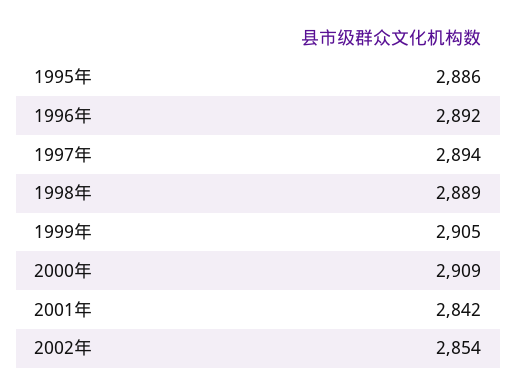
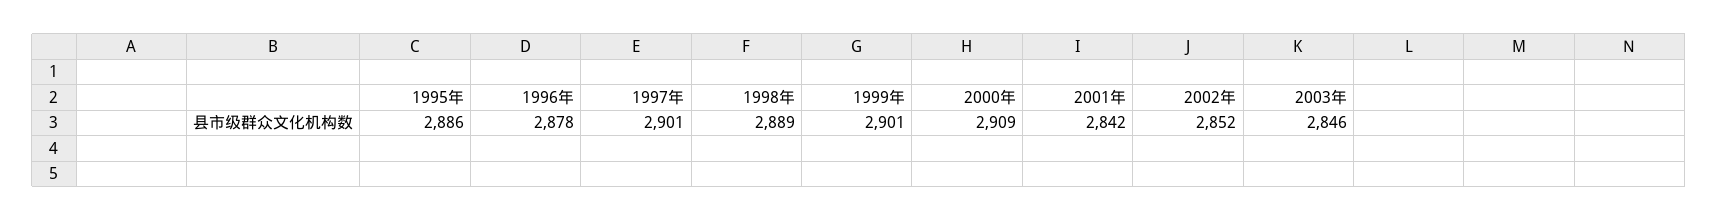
1996年: 2892 -> 2878
1997年: 2894 -> 2901
1999年: 2905 -> 2901
2002年: 2854 -> 2852
2003年: none -> 2846

